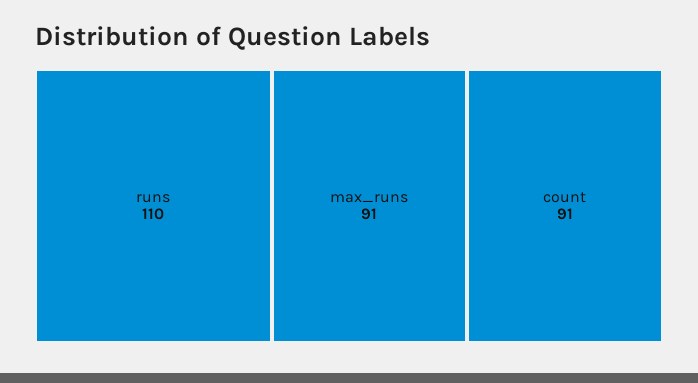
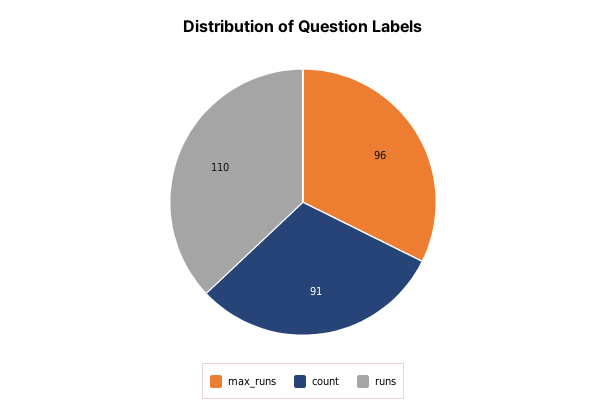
max_runs: 91 -> 96

